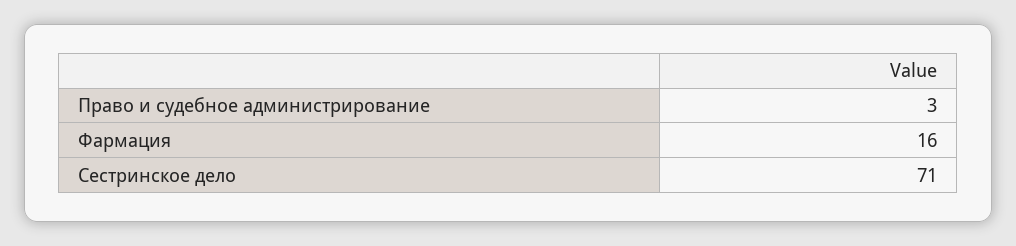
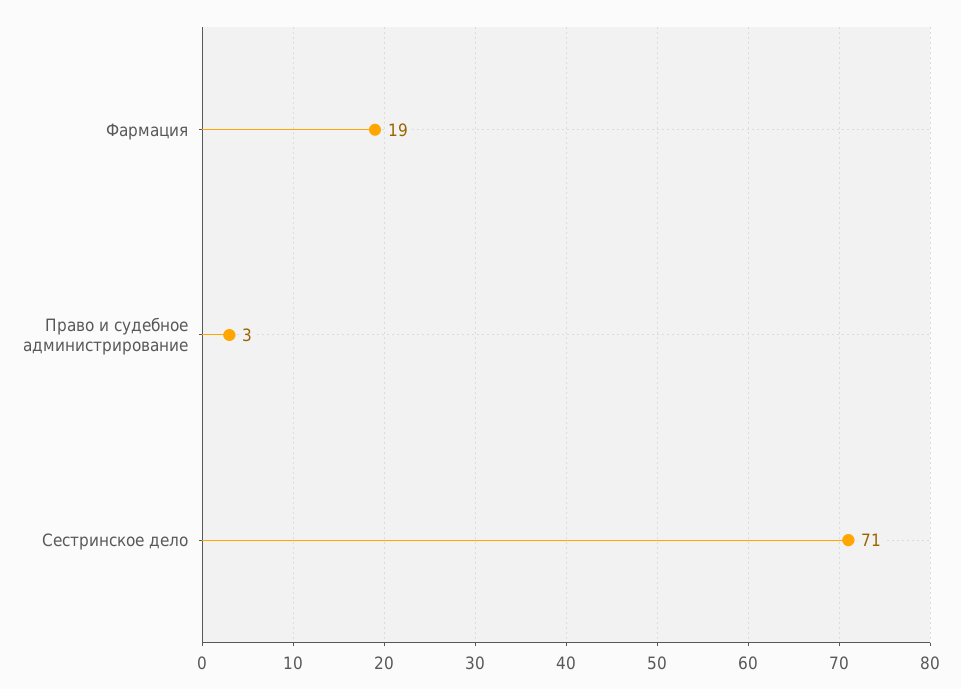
Фармация: 16 -> 19

